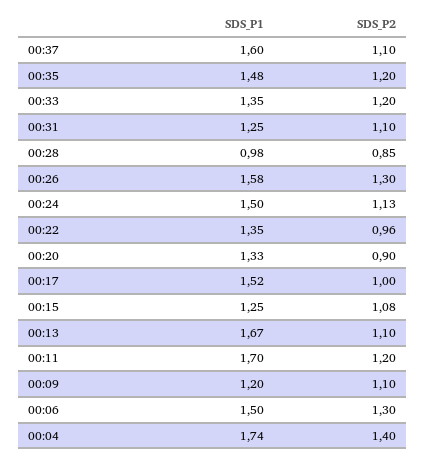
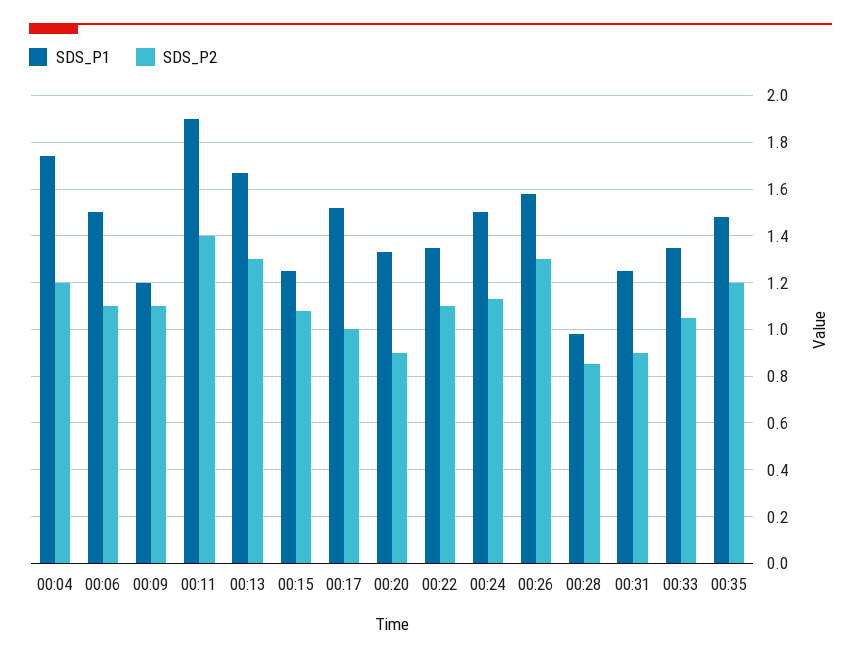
SDS_P1, 00:37: 1.6 -> none
SDS_P2, 00:37: 1.1 -> none
SDS_P2, 00:33: 1.2 -> 1.05
SDS_P2, 00:31: 1.1 -> 0.9
SDS_P2, 00:22: 0.96 -> 1.1
SDS_P2, 00:13: 1.1 -> 1.3
SDS_P1, 00:11: 1.7 -> 1.9
SDS_P2, 00:11: 1.2 -> 1.4
SDS_P2, 00:06: 1.3 -> 1.1
SDS_P2, 00:04: 1.4 -> 1.2

